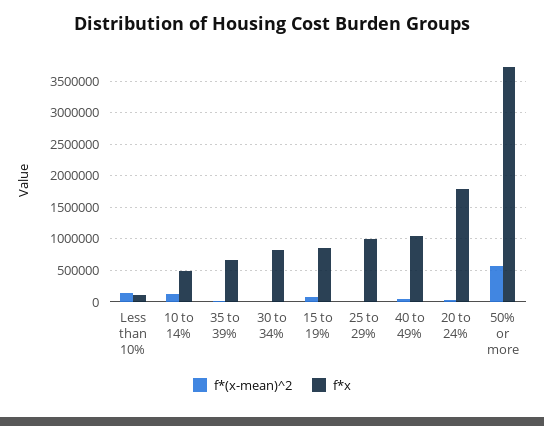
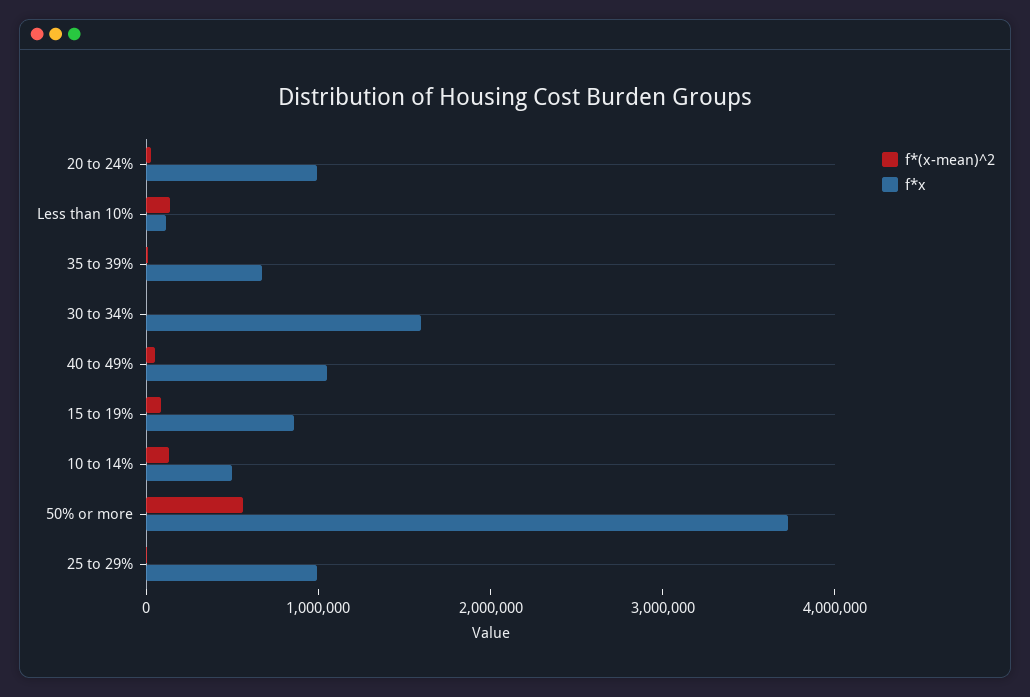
f*x, 30 to 34%: 800000 -> 1600000
f*x, 20 to 24%: 1800000 -> 1000000

